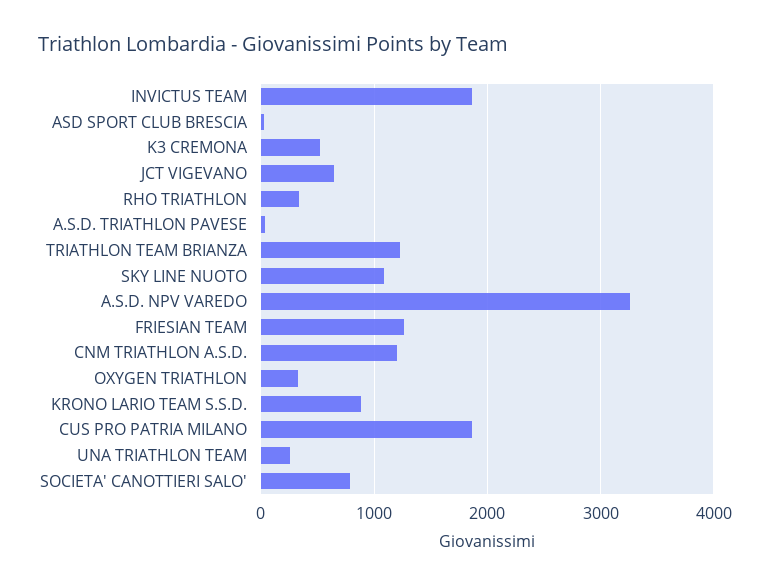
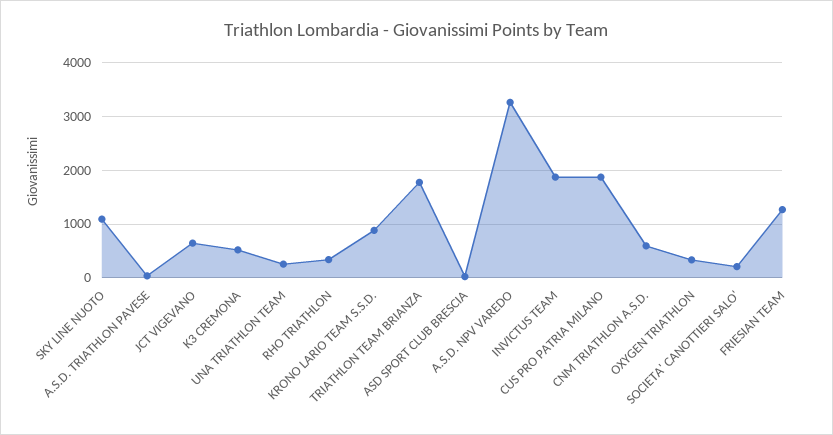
TRIATHLON TEAM BRIANZA: 1200 -> 1800
CNM TRIATHLON A.S.D.: 1200 -> 600
SOCIETA' CANOTTIERI SALO': 800 -> 200

